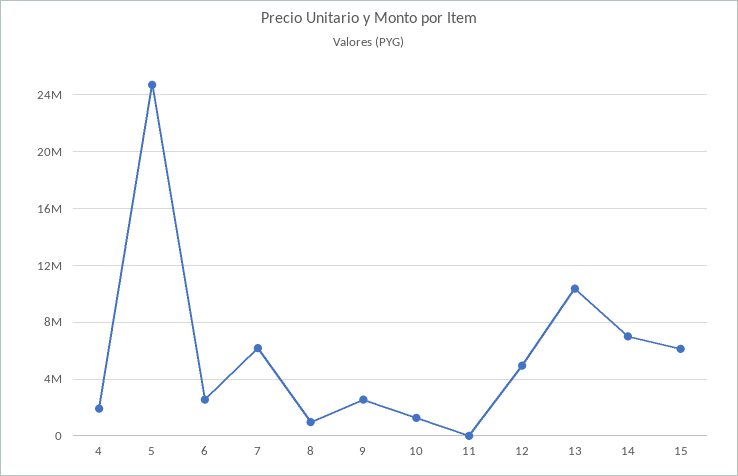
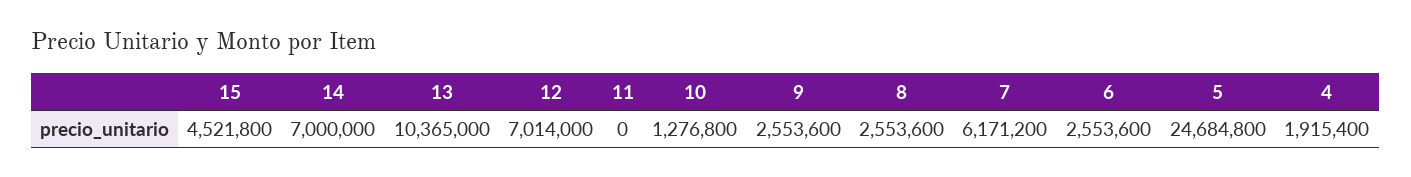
8: 1000000 -> 2553600
12: 5000000 -> 7014000
15: 6000000 -> 4521800

